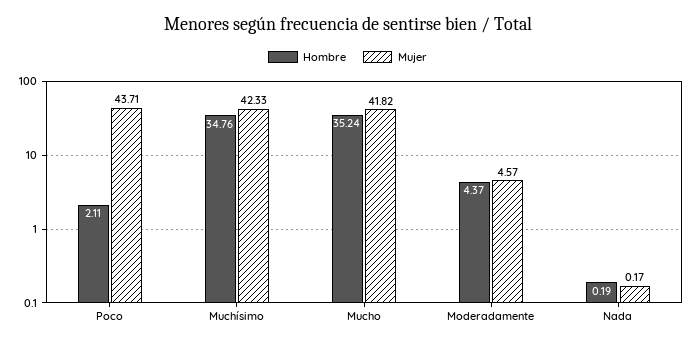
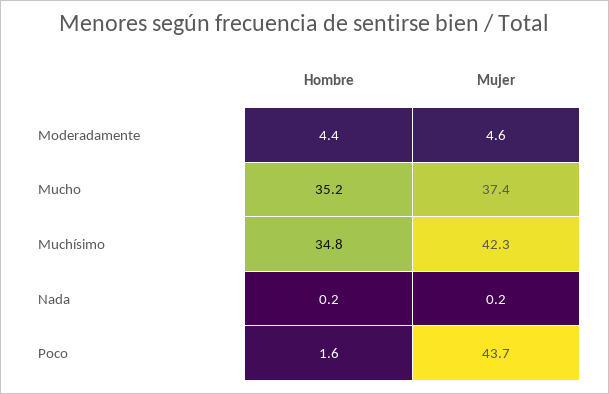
Hombre, Poco: 2.11 -> 1.6
Mujer, Mucho: 41.82 -> 37.4

